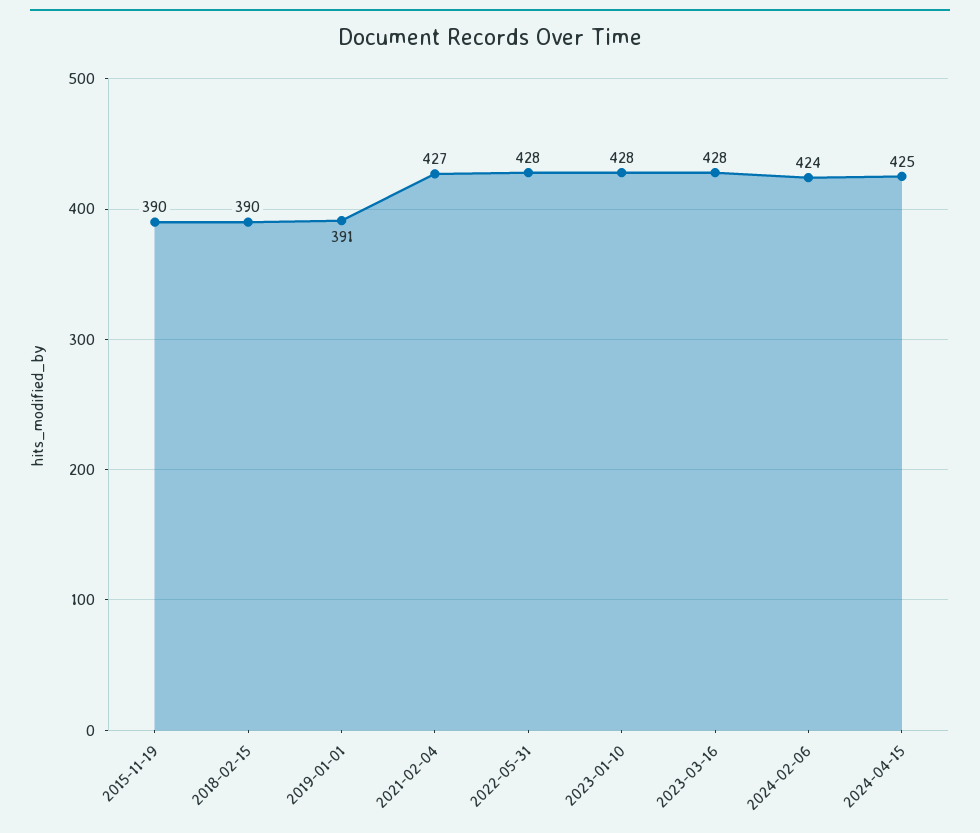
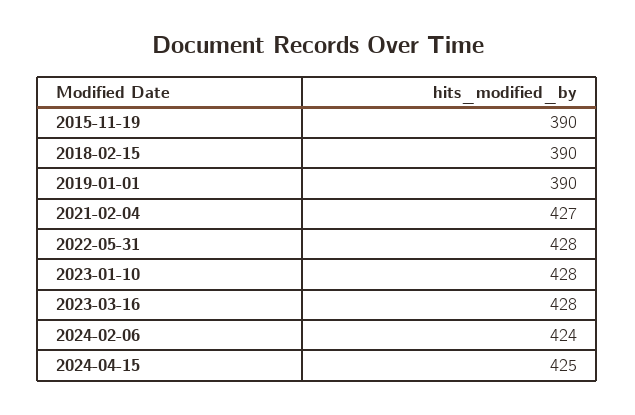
2019-01-01: 391 -> 390

